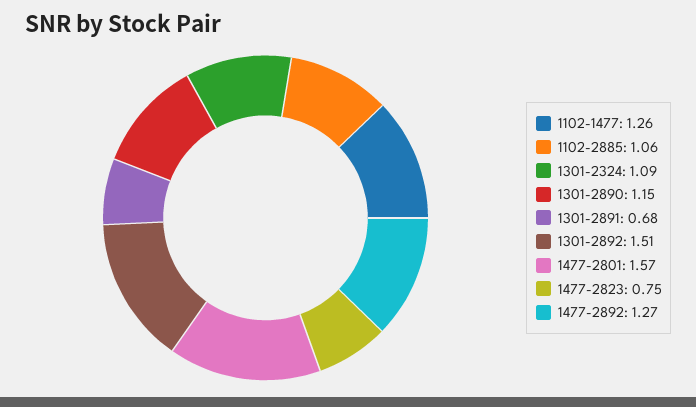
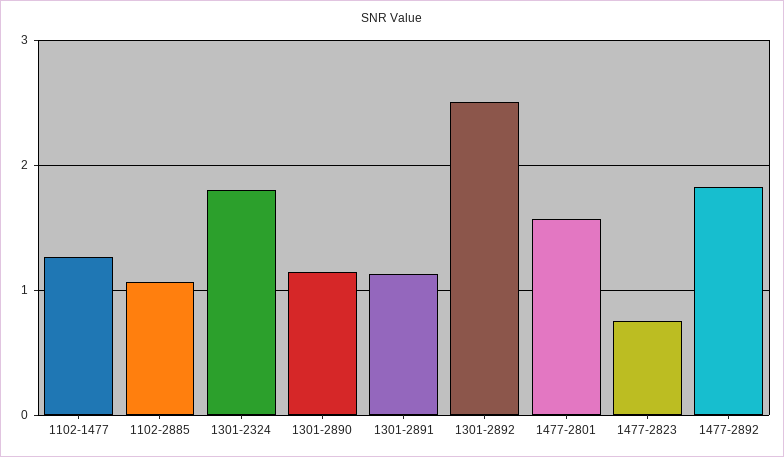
1301-2324: 1.09 -> 1.8
1301-2891: 0.68 -> 1.1
1301-2892: 1.51 -> 2.5
1477-2892: 1.27 -> 1.8

